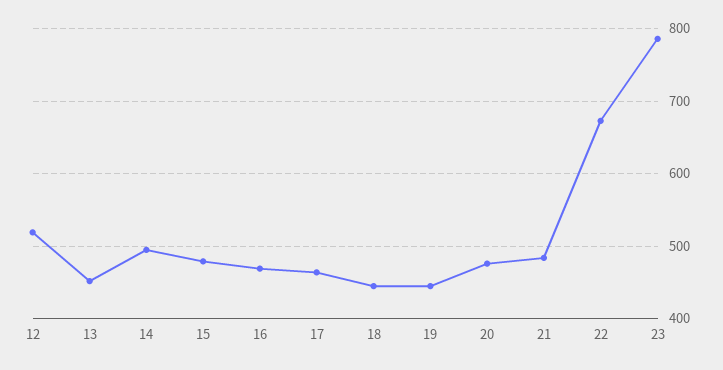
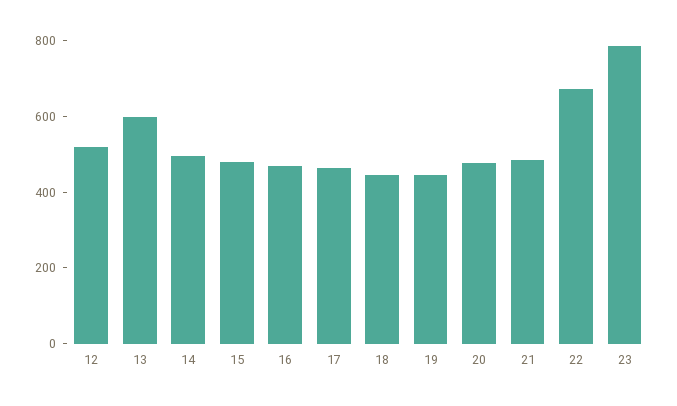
13: 450 -> 600

